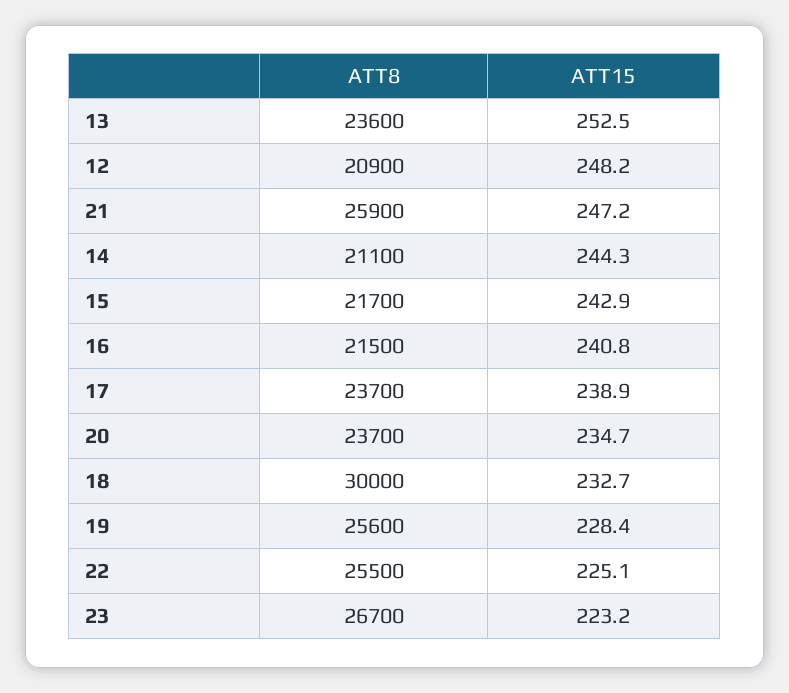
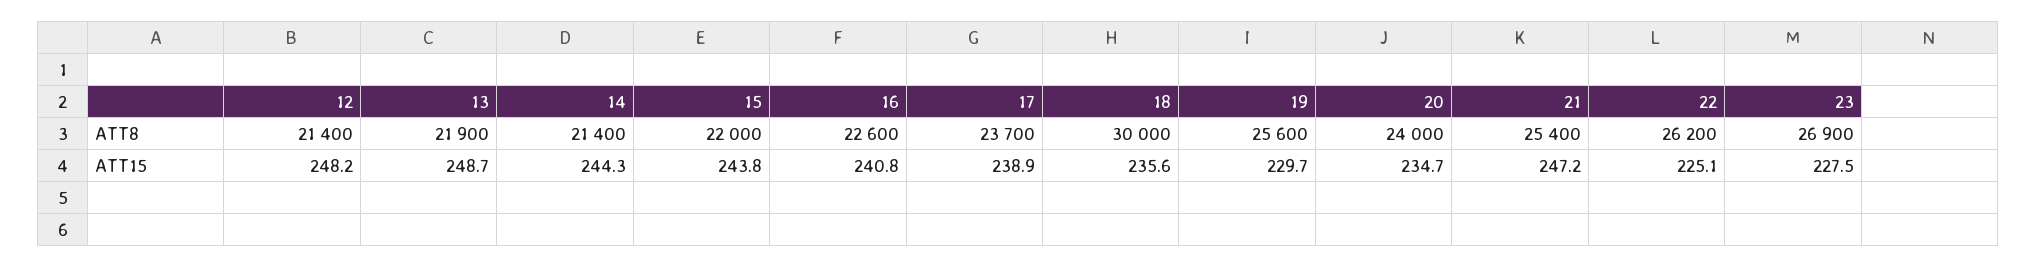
ATT8, 13: 23600 -> 21900
ATT15, 13: 252.5 -> 248.7
ATT8, 12: 20900 -> 21400
ATT8, 21: 25900 -> 25400
ATT8, 14: 21100 -> 21400
ATT8, 15: 21700 -> 22000
ATT15, 15: 242.9 -> 243.8
ATT8, 16: 21500 -> 22600
ATT8, 20: 23700 -> 24000
ATT15, 18: 232.7 -> 235.6
ATT15, 19: 228.4 -> 229.7
ATT8, 22: 25500 -> 26200
ATT8, 23: 26700 -> 26900
ATT15, 23: 223.2 -> 227.5

